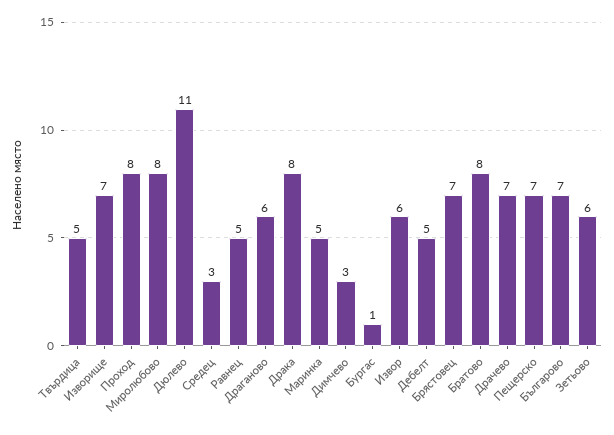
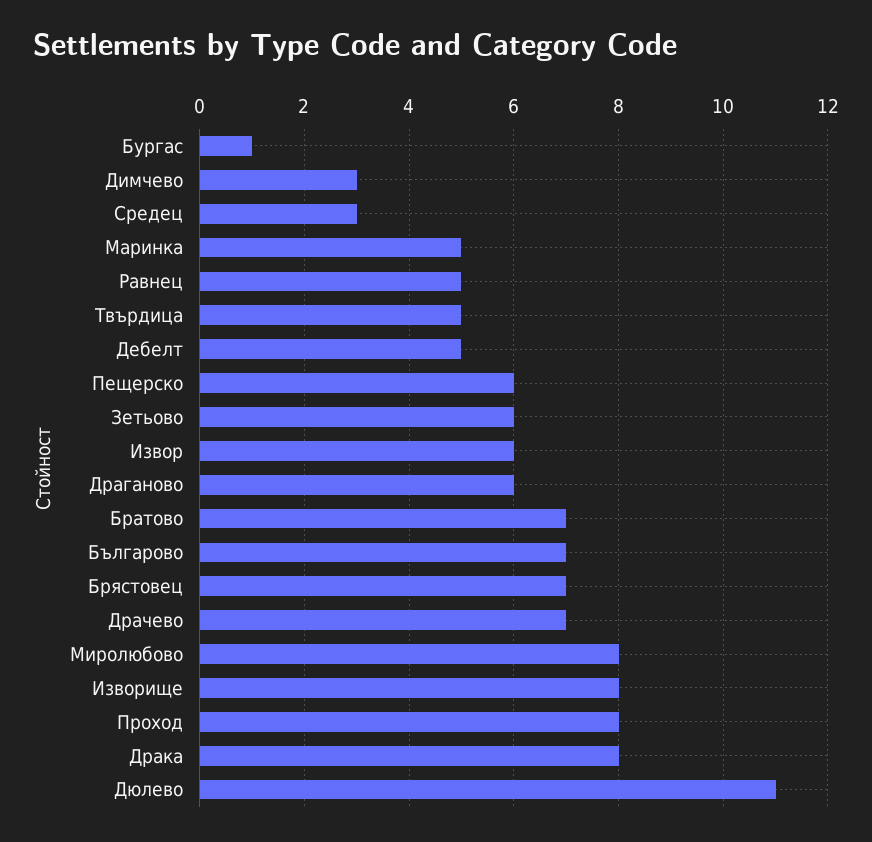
Изворище: 7 -> 8
Братово: 8 -> 7
Пещерско: 7 -> 6

